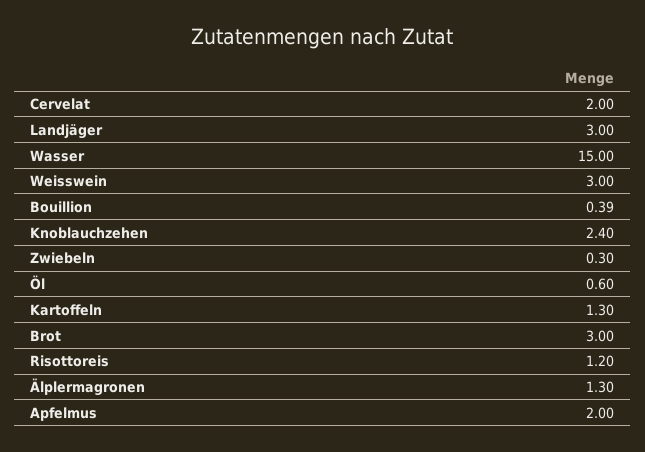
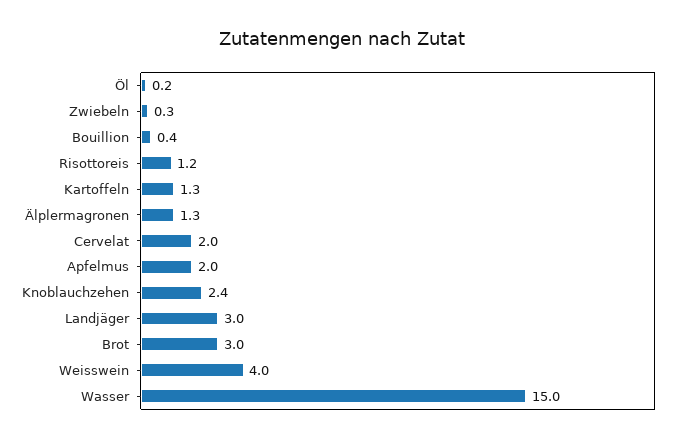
Weisswein: 3 -> 4
Öl: 0.6 -> 0.2

